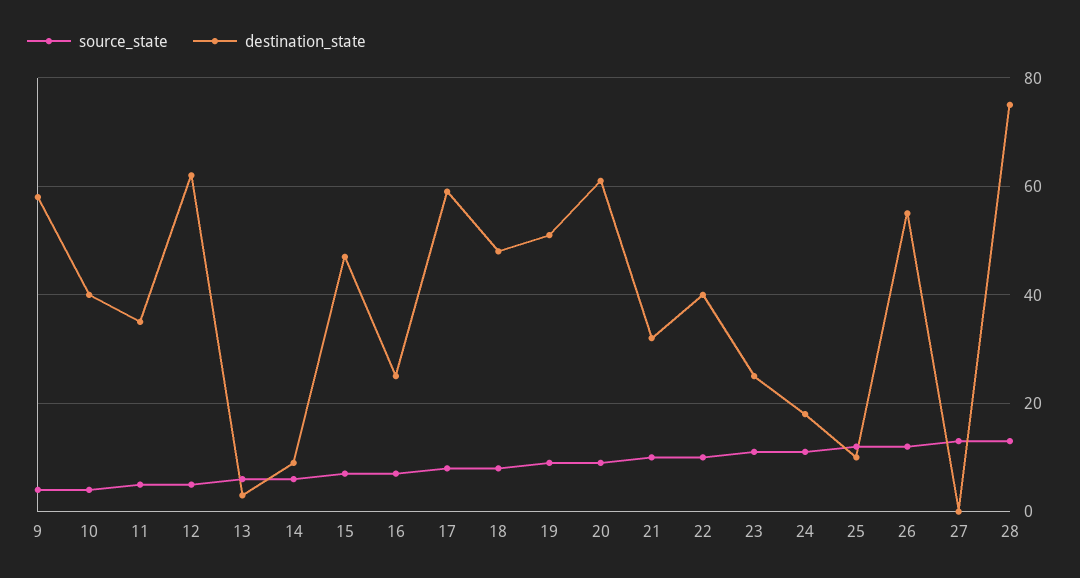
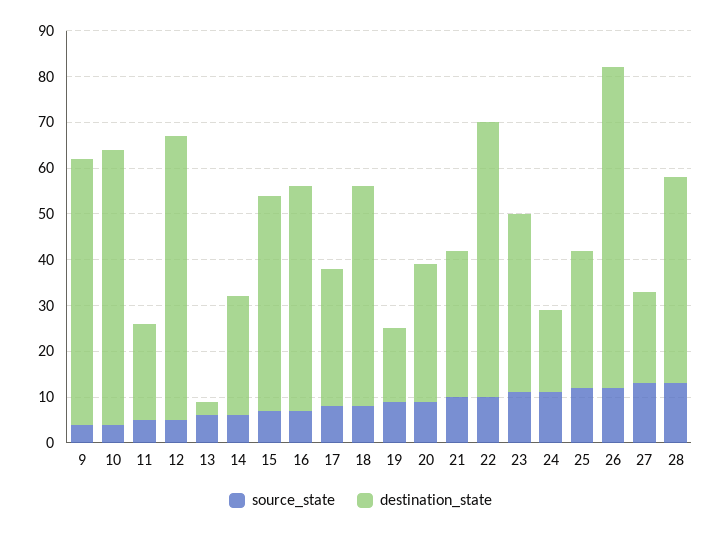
destination_state, 10: 40 -> 60
destination_state, 11: 35 -> 20
destination_state, 14: 10 -> 25
destination_state, 16: 25 -> 50
destination_state, 17: 60 -> 30
destination_state, 19: 50 -> 15
destination_state, 20: 60 -> 30
destination_state, 22: 40 -> 60
destination_state, 23: 25 -> 40
destination_state, 25: 10 -> 30
destination_state, 26: 55 -> 70
destination_state, 27: 0 -> 20
destination_state, 28: 75 -> 45

